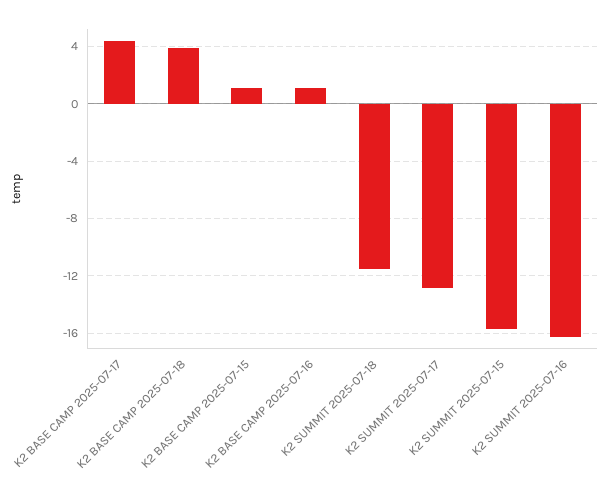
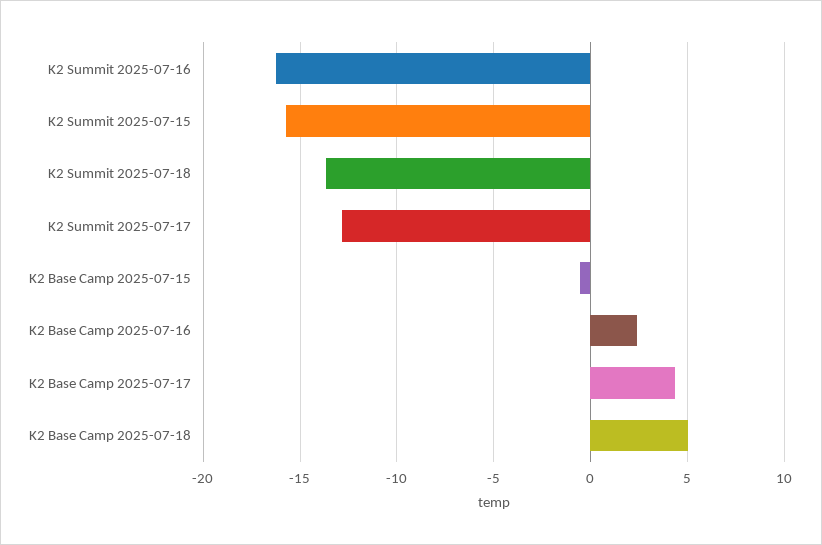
K2 BASE CAMP 2025-07-18: 4 -> 5
K2 BASE CAMP 2025-07-15: 1 -> -0.5
K2 BASE CAMP 2025-07-16: 1 -> 2.5
K2 SUMMIT 2025-07-18: -11.5 -> -13.5

